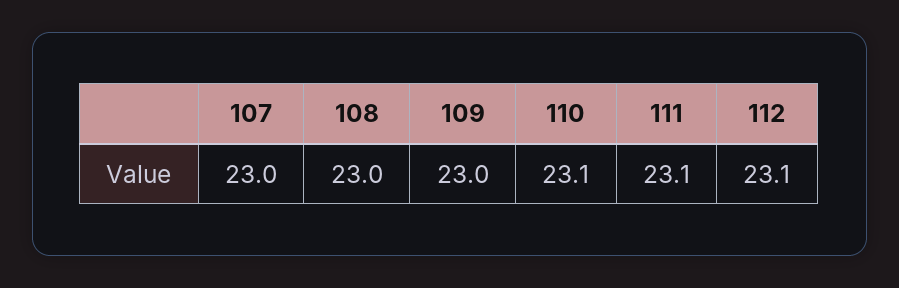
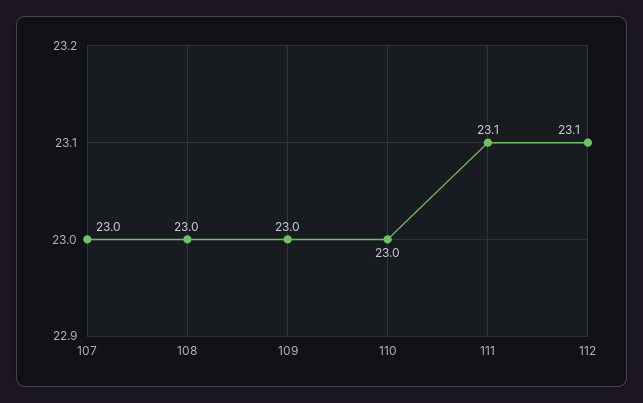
110: 23.1 -> 23

